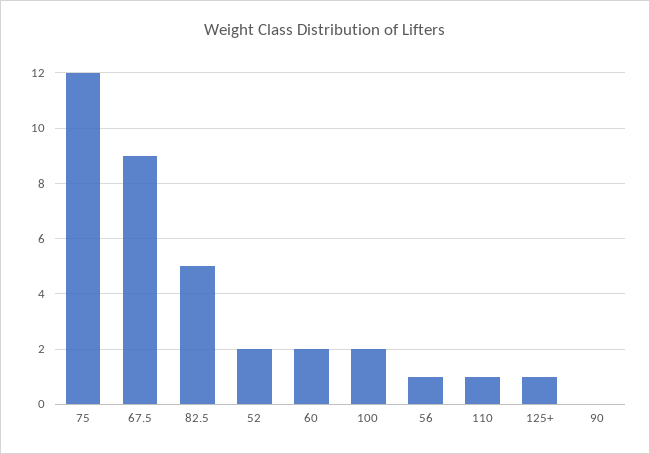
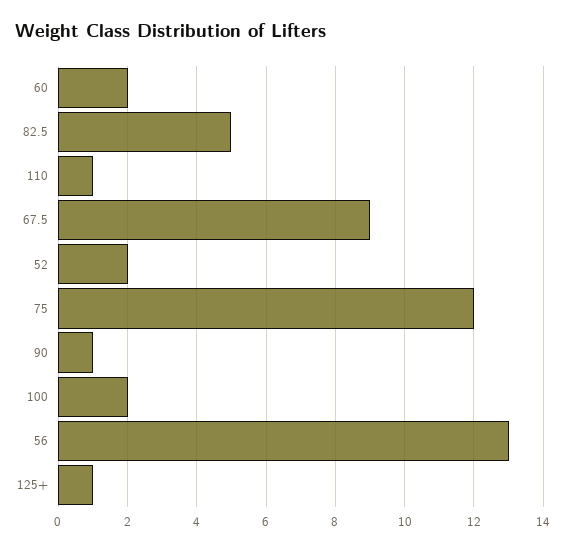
56: 1 -> 13
90: 0 -> 1

